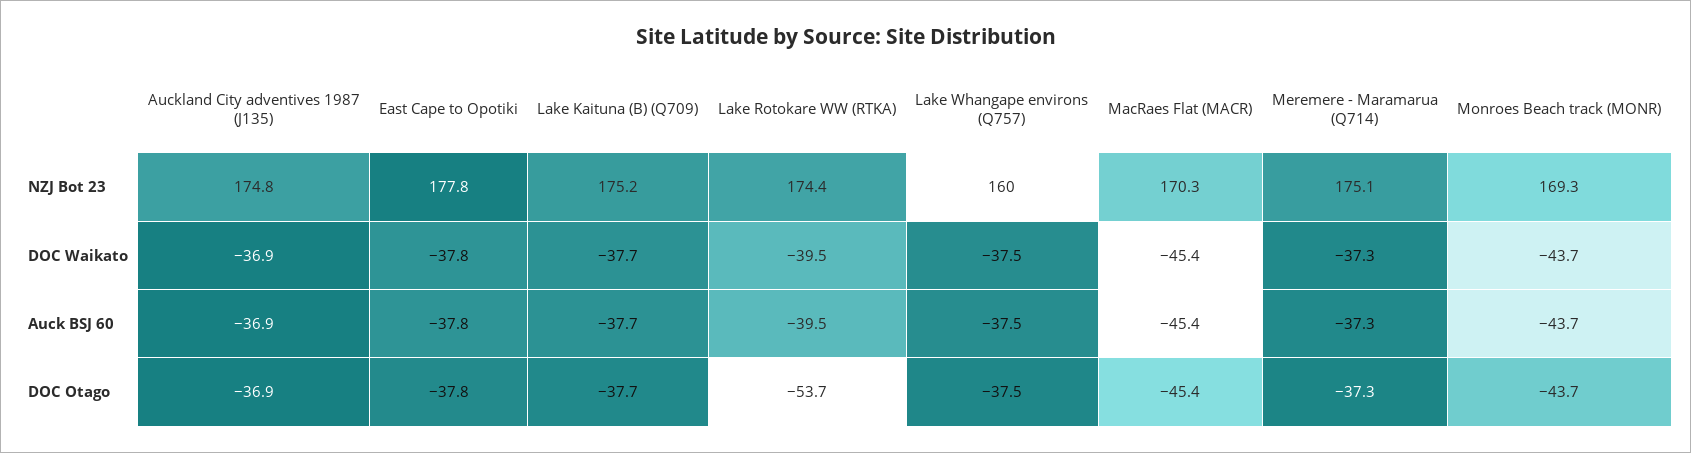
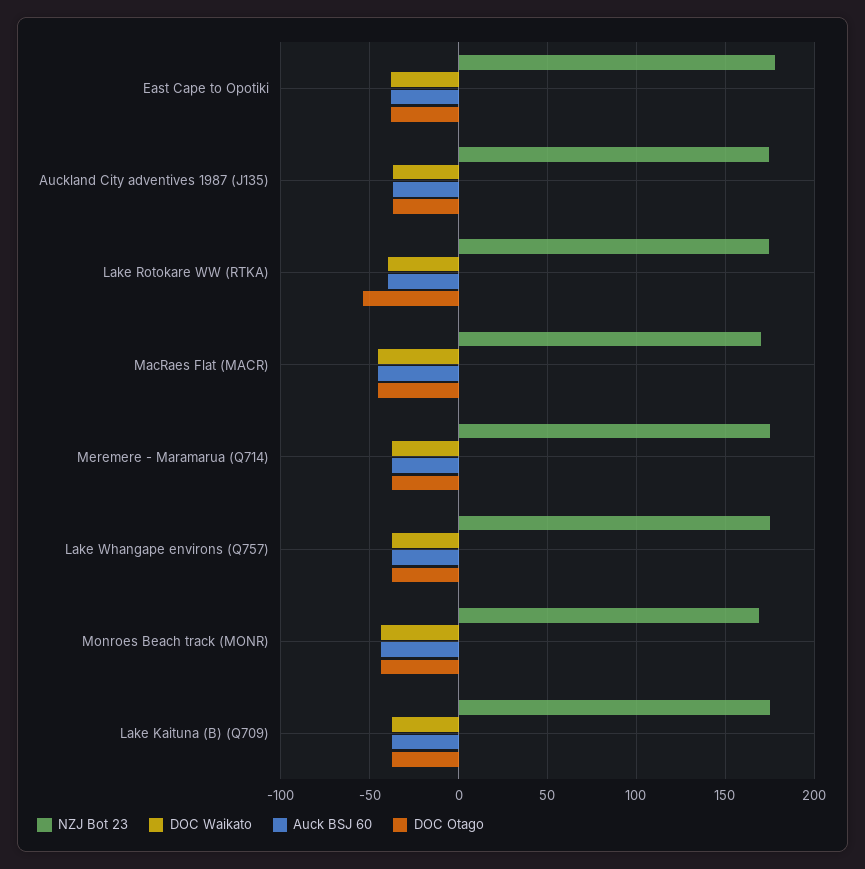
NZJ Bot 23, Lake Whangape environs (Q757): 160 -> 175

